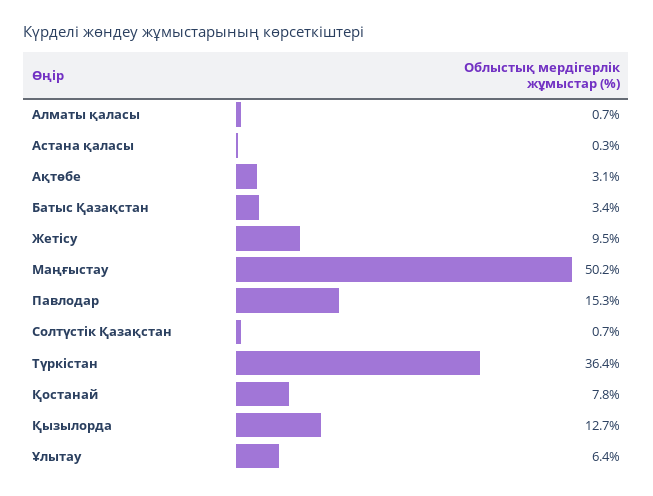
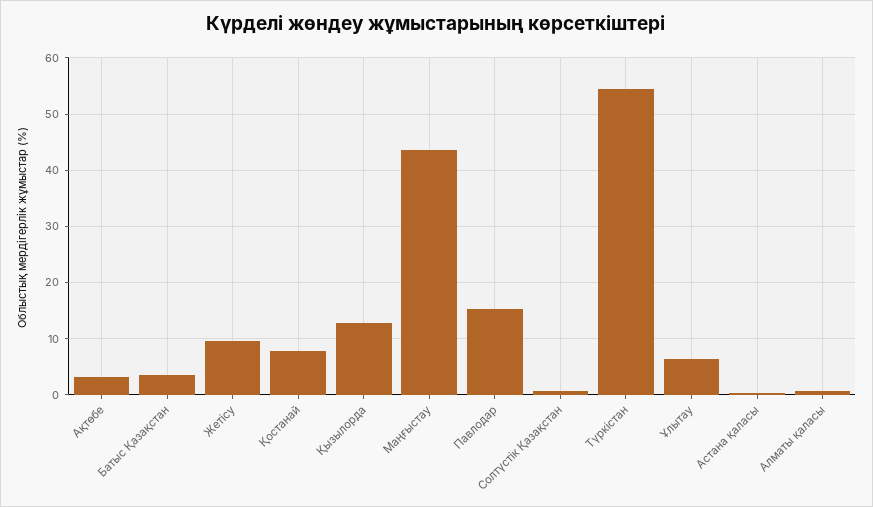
Маңғыстау: 50.2 -> 44
Түркістан: 36.4 -> 54

